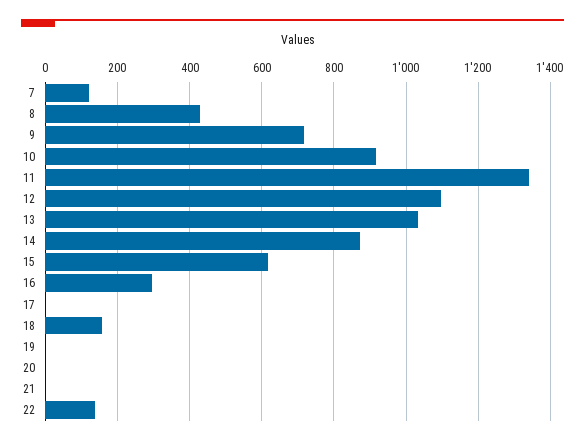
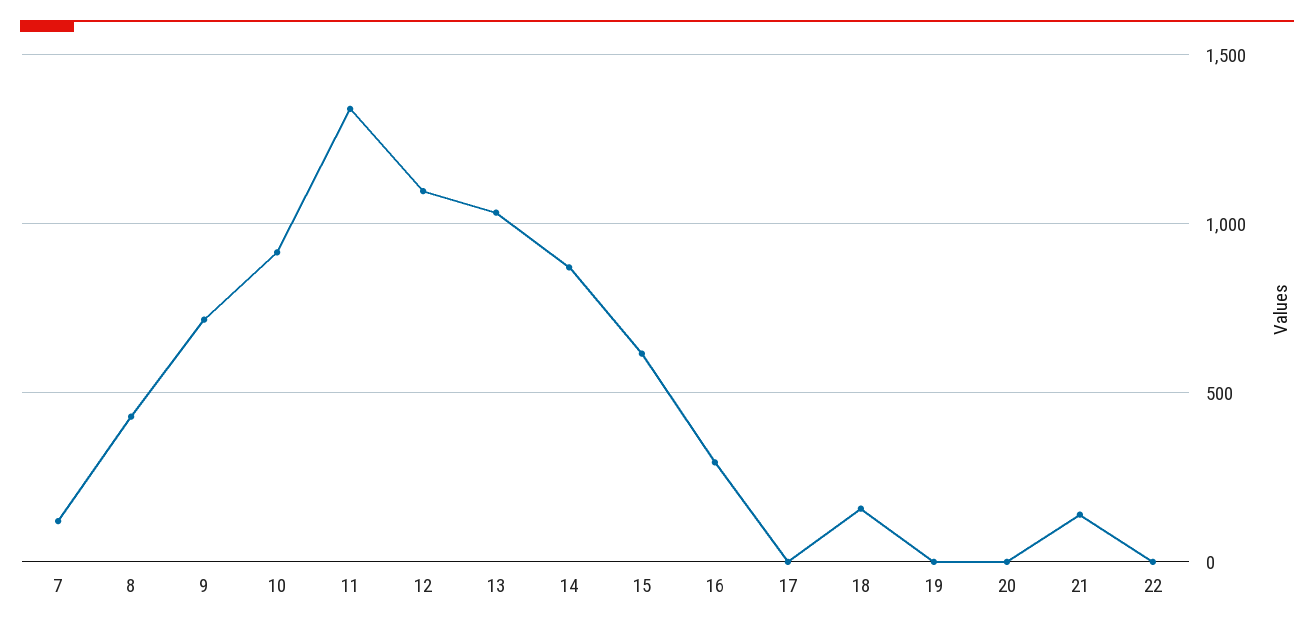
21: 0 -> 150
22: 140 -> 0

